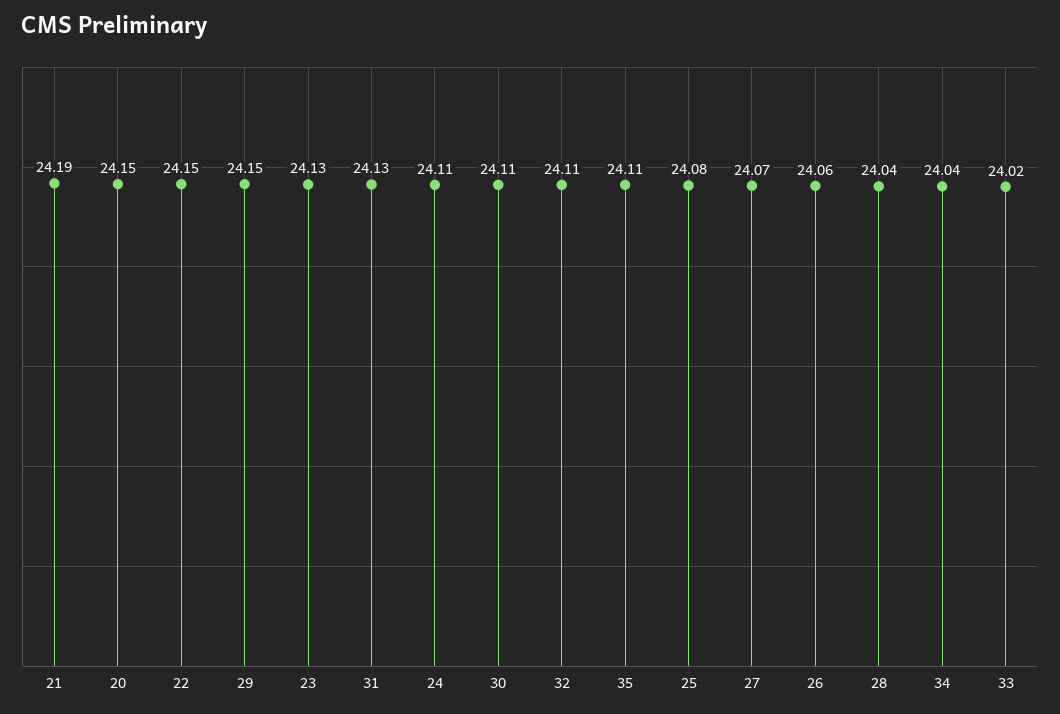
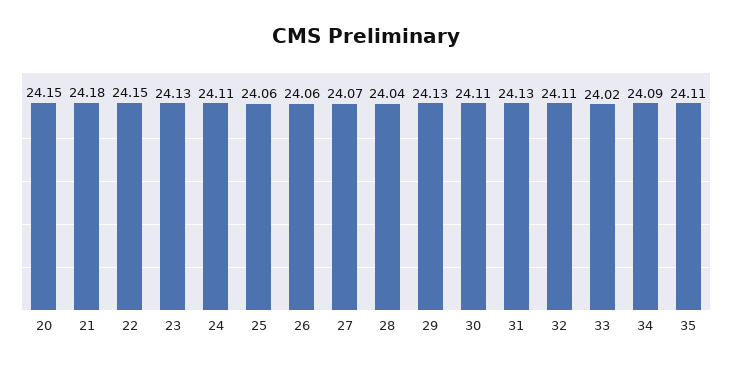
21: 24.19 -> 24.18
29: 24.15 -> 24.13
25: 24.08 -> 24.06
34: 24.04 -> 24.09

